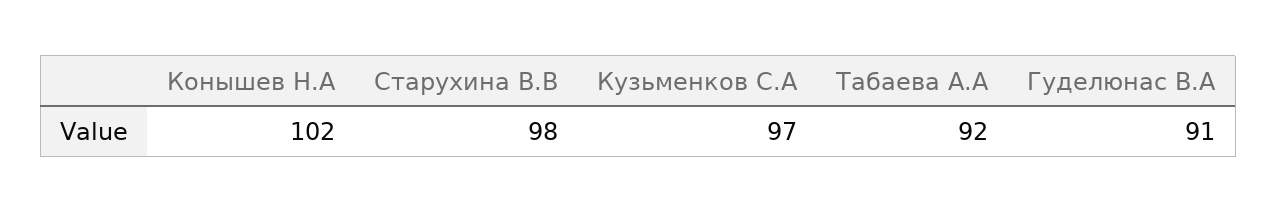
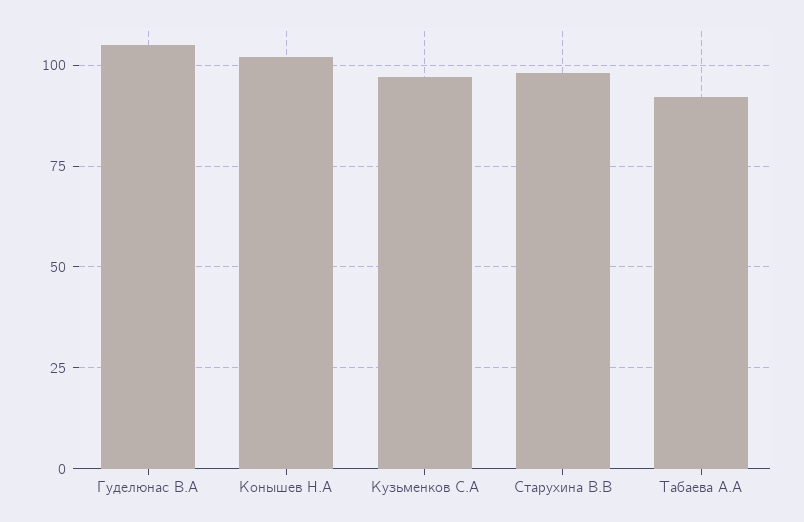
Гуделюнас В.А: 91 -> 105

